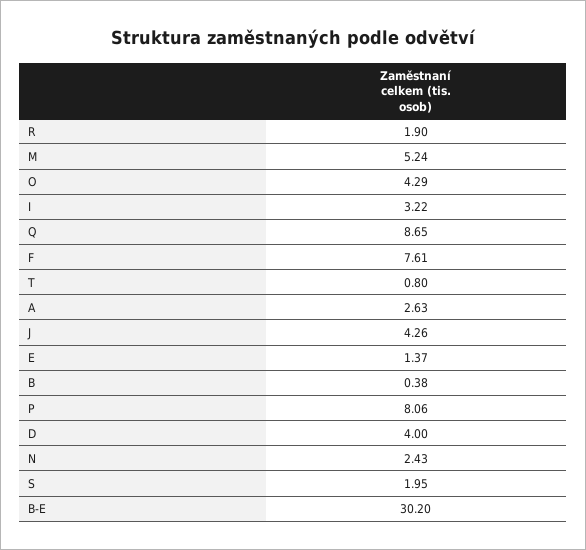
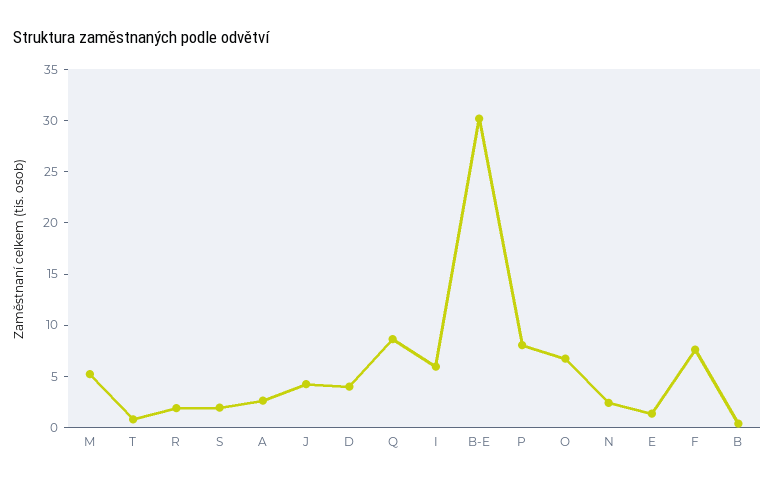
O: 4.29 -> 7
I: 3.22 -> 6

